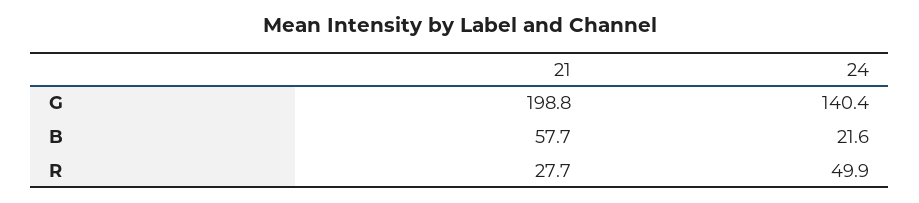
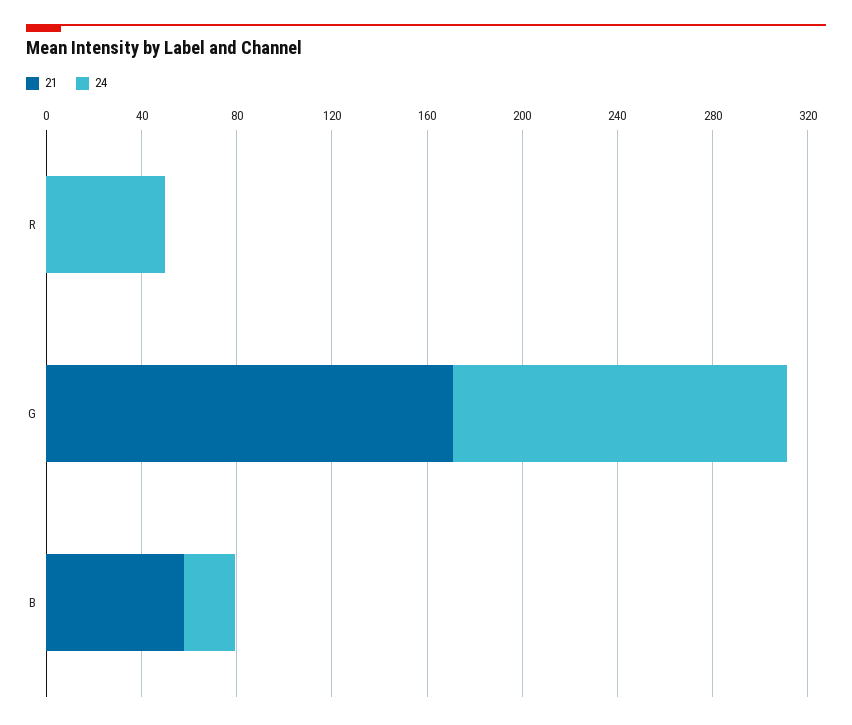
21, G: 198.8 -> 170
21, R: 27.7 -> 0

